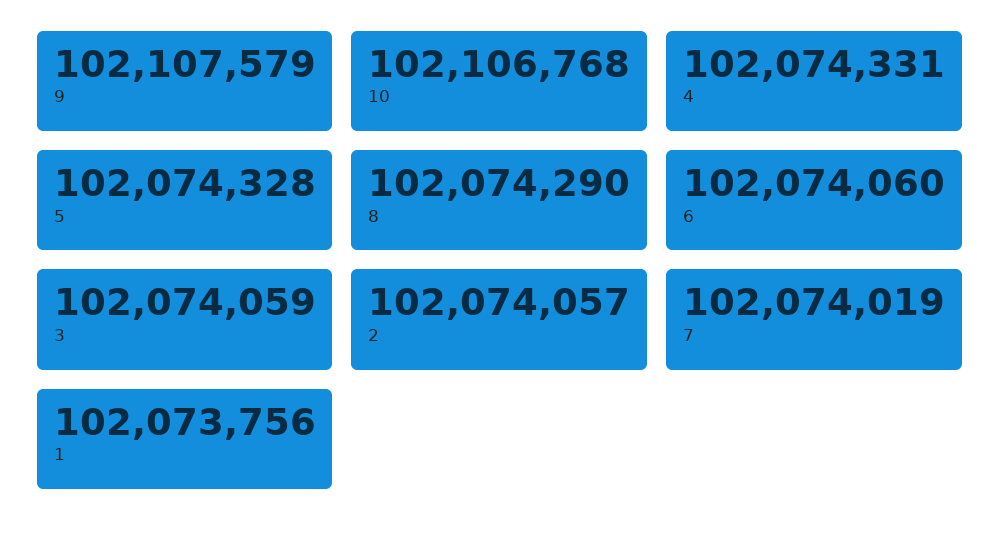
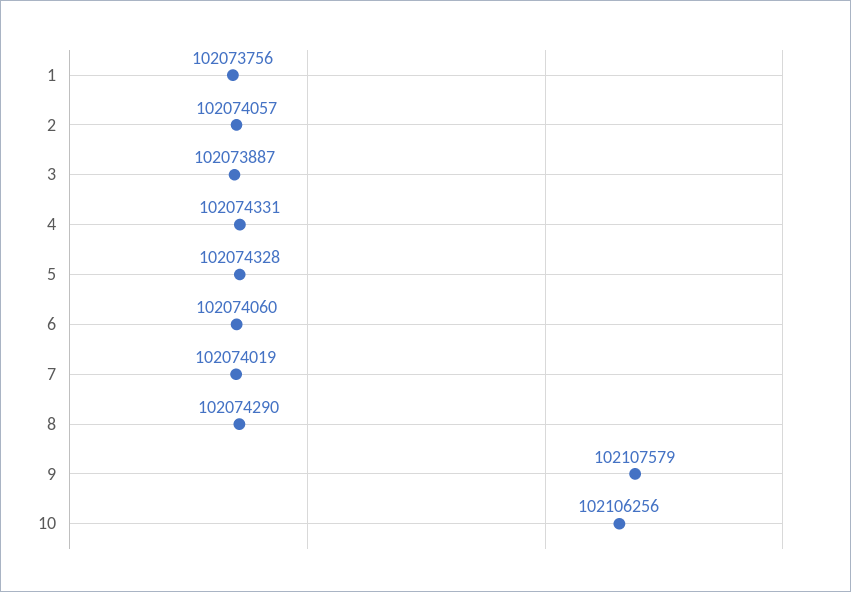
10: 102106768 -> 102106256
3: 102074059 -> 102073887

